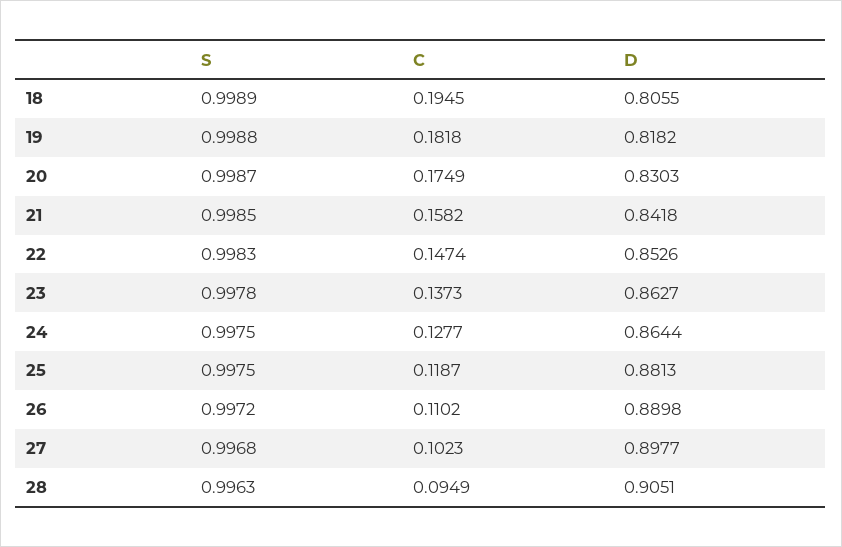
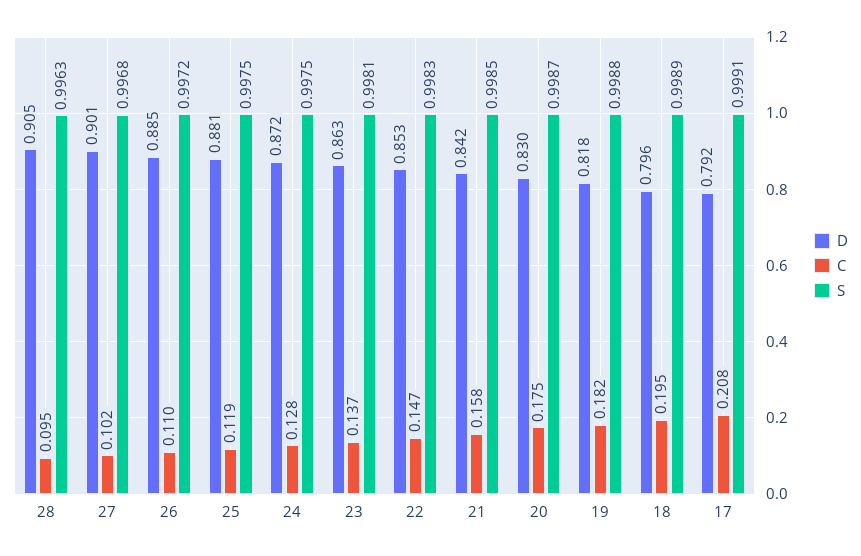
D, 18: 0.8055 -> 0.796
S, 23: 0.9978 -> 0.9981
D, 24: 0.8644 -> 0.872
D, 26: 0.8898 -> 0.885
D, 27: 0.8977 -> 0.901
D, 17: none -> 0.792
C, 17: none -> 0.208
S, 17: none -> 0.9991

